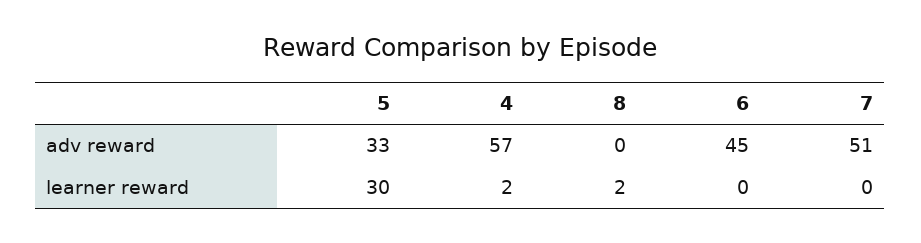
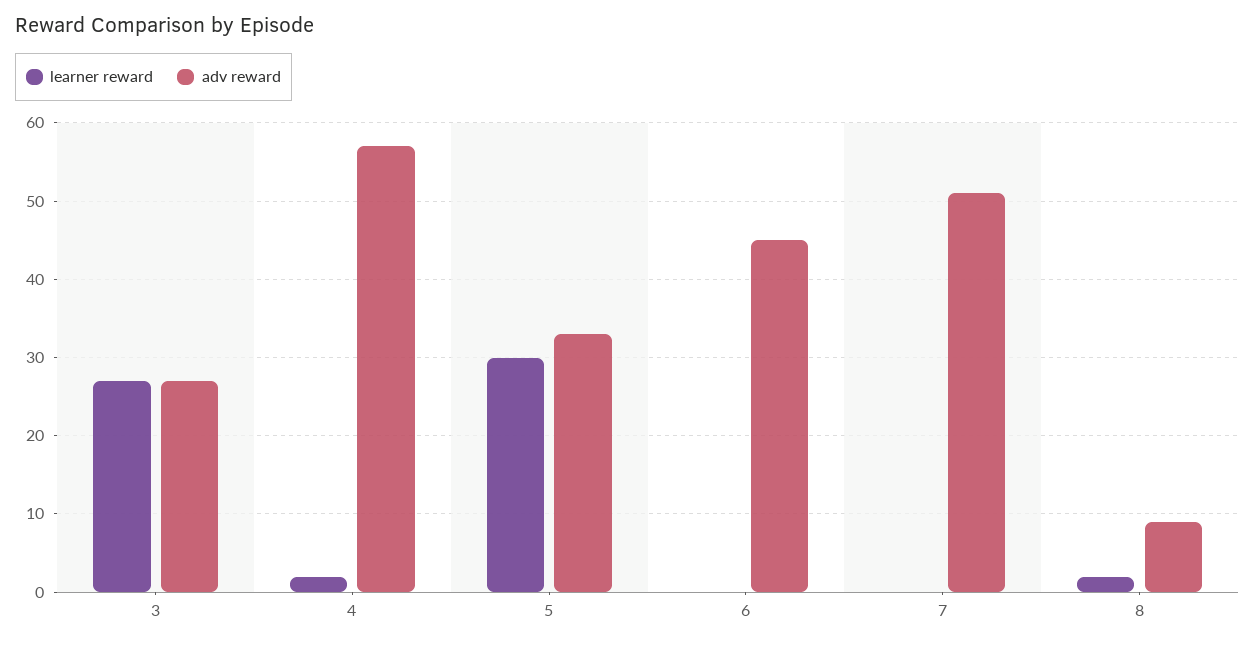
adv reward, 8: 0 -> 9
learner reward, 3: none -> 27
adv reward, 3: none -> 27

